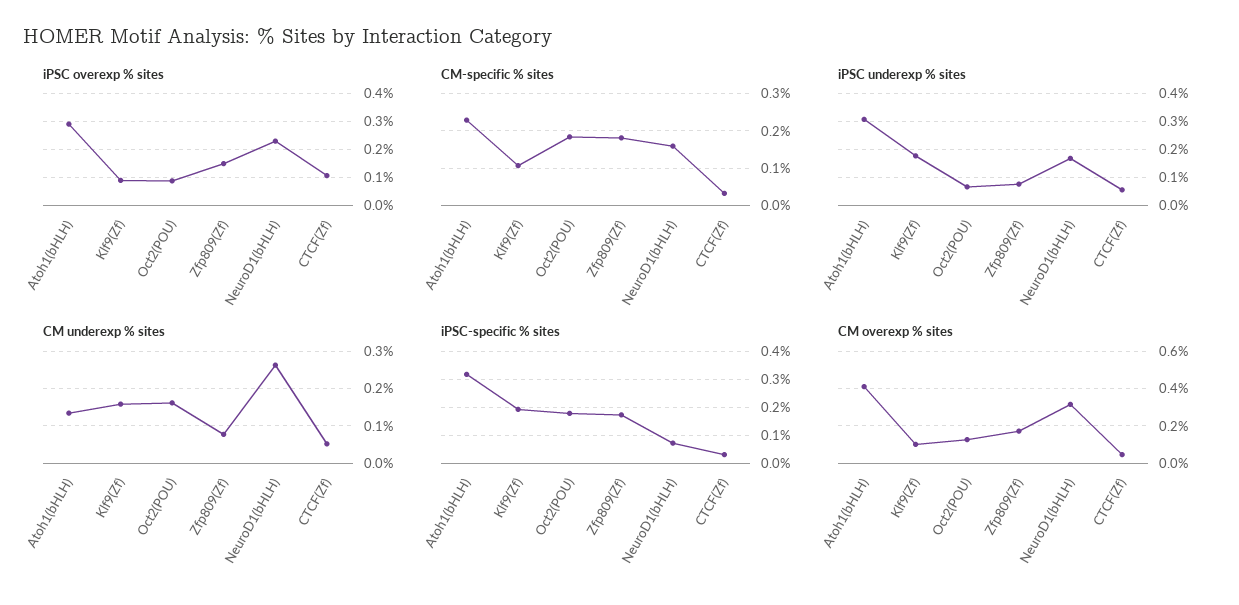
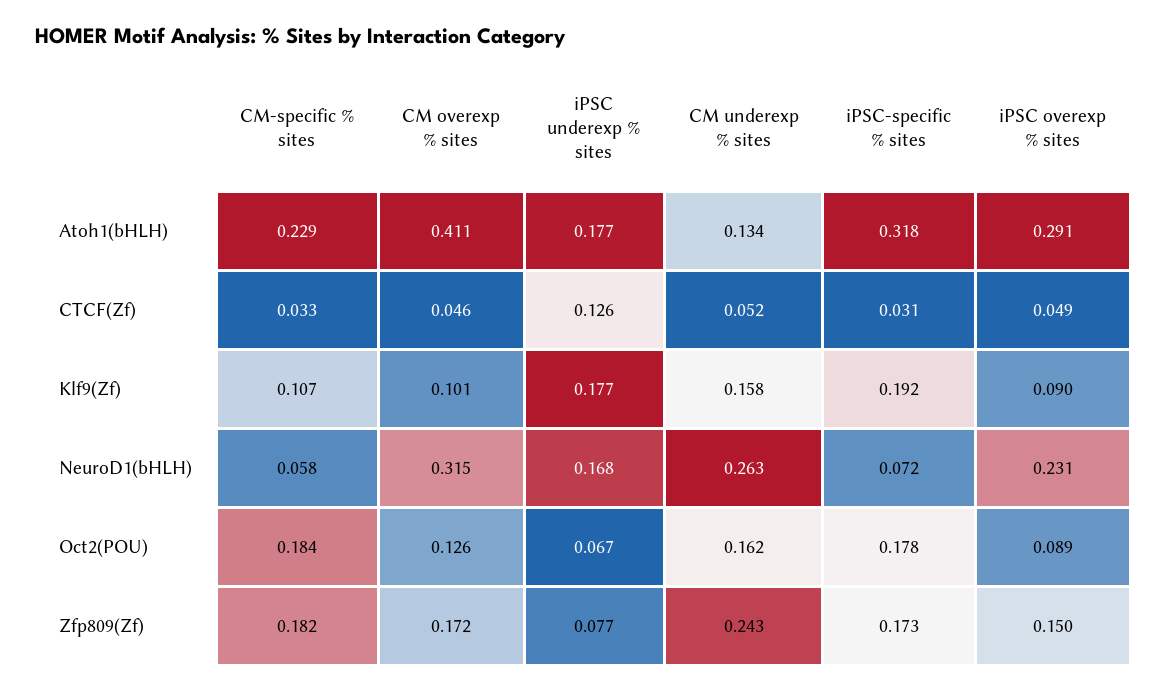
iPSC overexp % sites, CTCF(Zf): 0.1 -> 0.049
CM-specific % sites, NeuroD1(bHLH): 0.16 -> 0.058
iPSC underexp % sites, Atoh1(bHLH): 0.3 -> 0.177
iPSC underexp % sites, CTCF(Zf): 0.05 -> 0.126
CM underexp % sites, Zfp809(Zf): 0.08 -> 0.243

